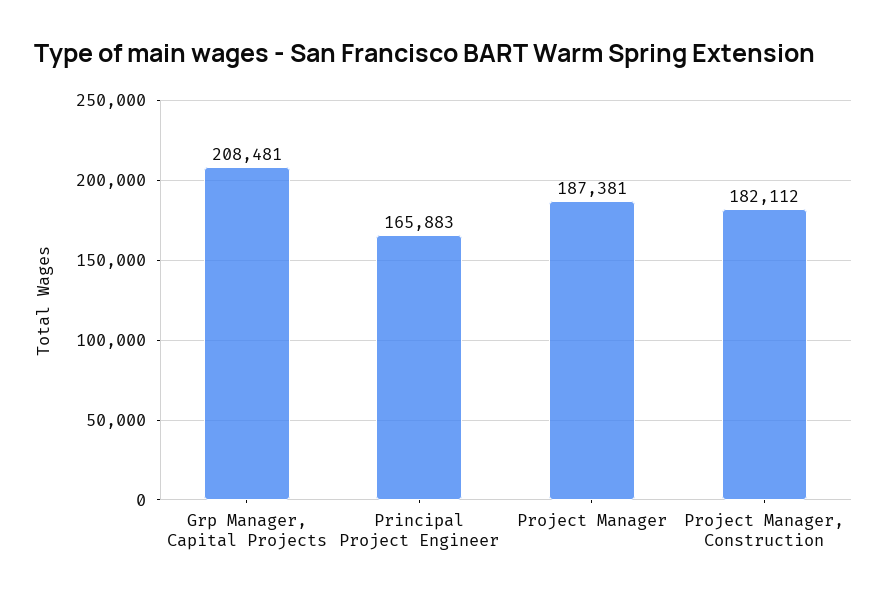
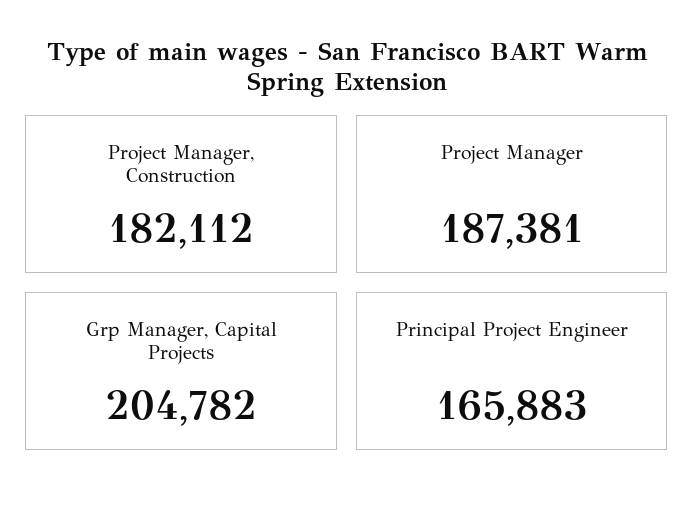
Grp Manager, Capital Projects: 208481 -> 204782

